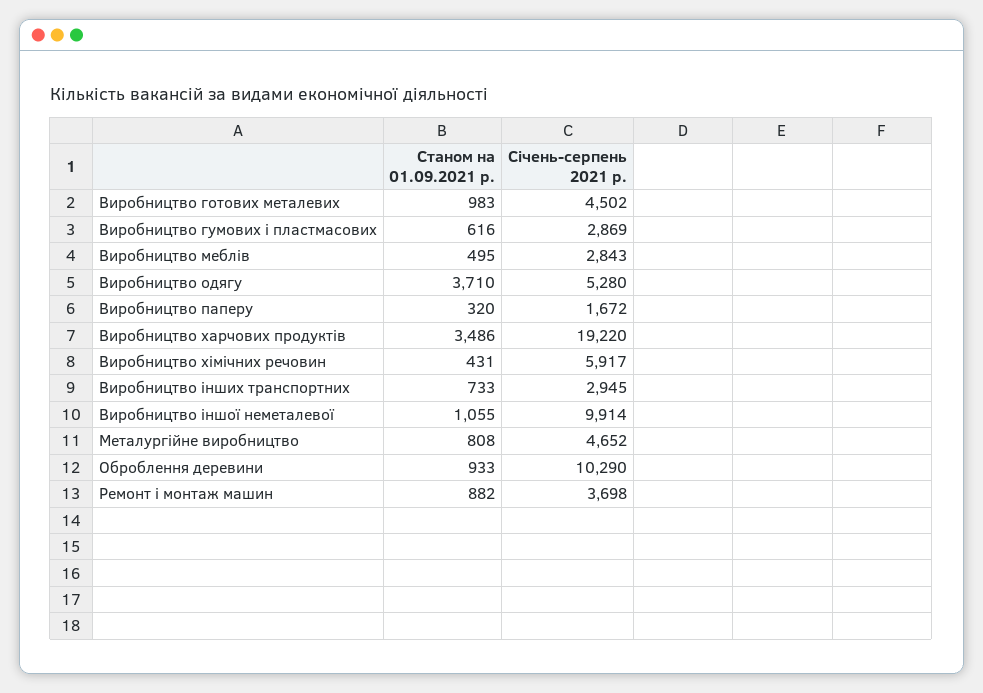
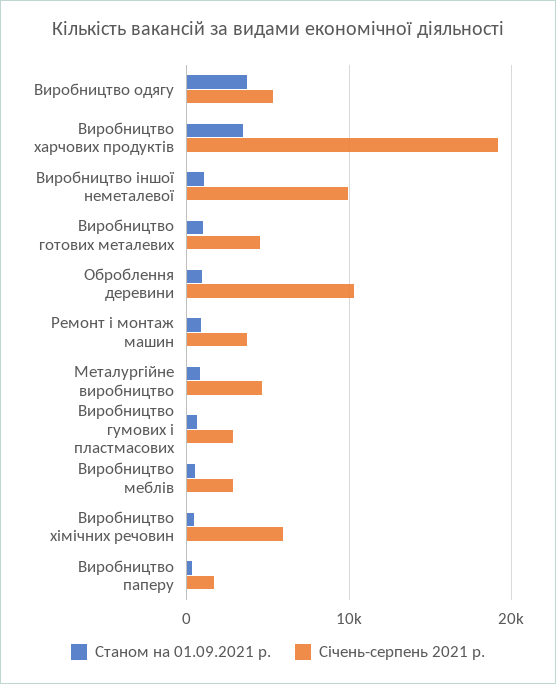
Станом на 01.09.2021 р., Виробництво інших транспортних: 733 -> none
Січень-серпень 2021 р., Виробництво інших транспортних: 2945 -> none

